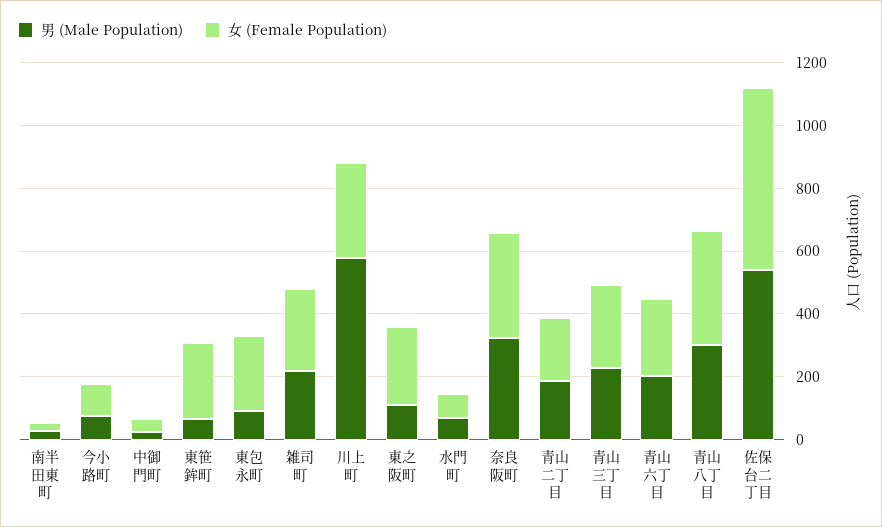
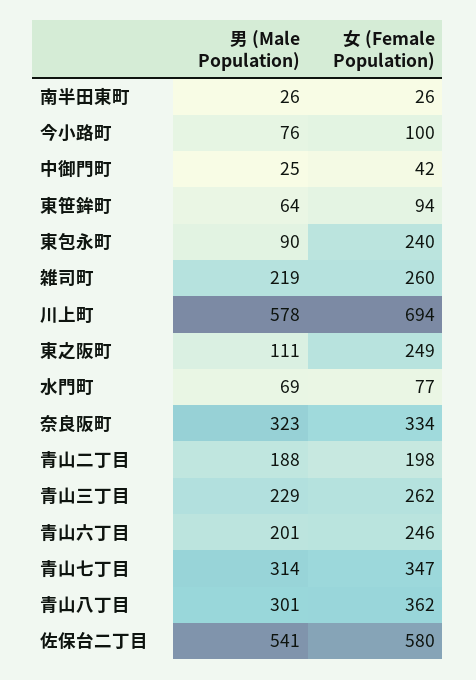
女 (Female Population), 東笹鉾町: 250 -> 94
女 (Female Population), 川上町: 300 -> 694
男 (Male Population), 青山七丁目: none -> 314
女 (Female Population), 青山七丁目: none -> 347

